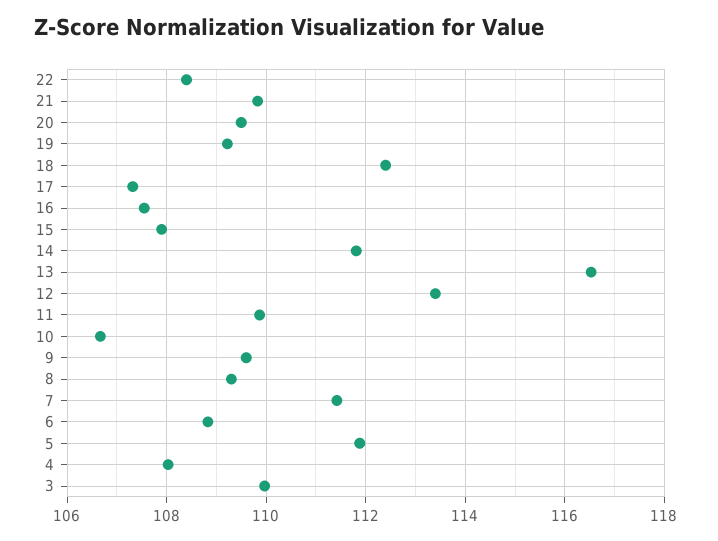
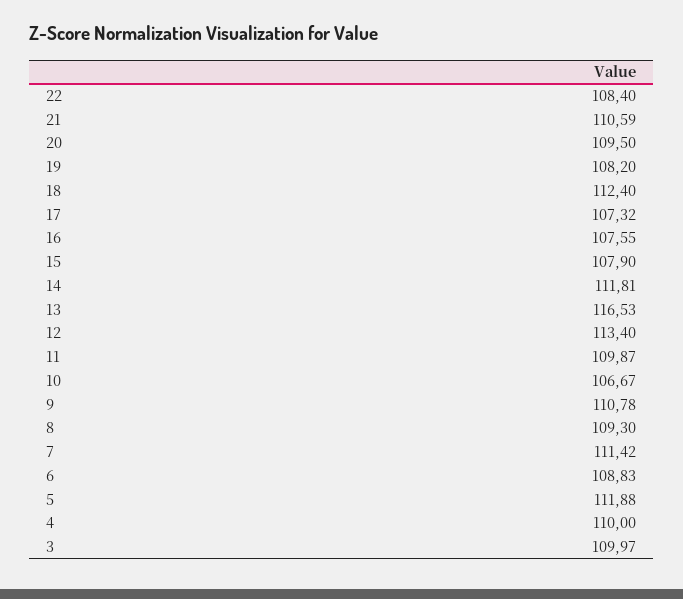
21: 109.8 -> 110.59
19: 109.2 -> 108.2
9: 109.6 -> 110.78
4: 108 -> 110

